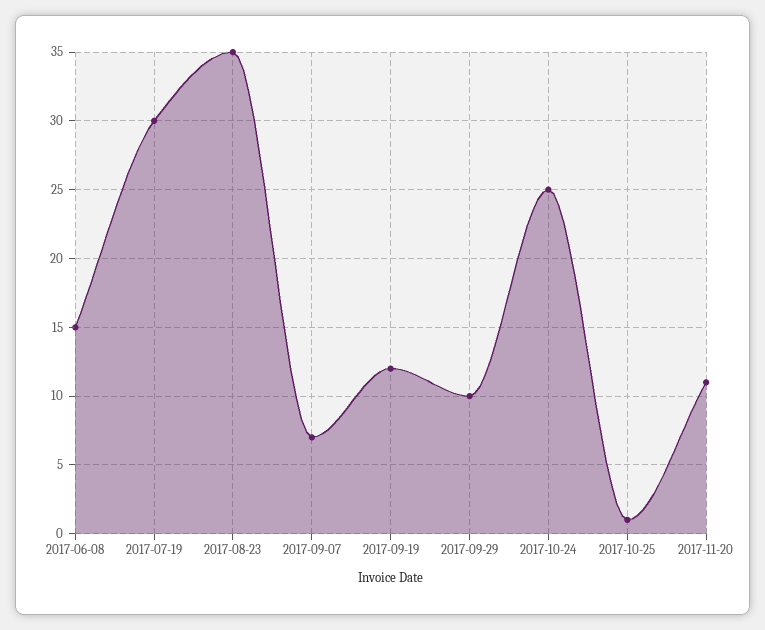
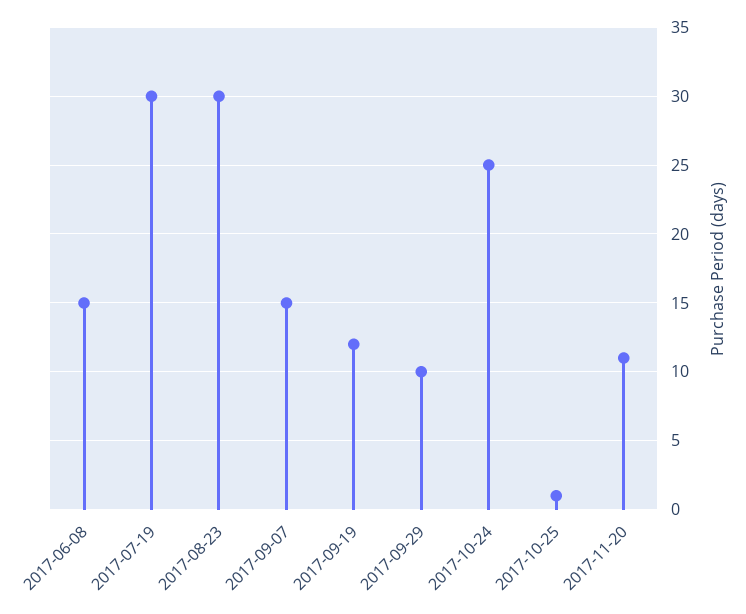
2017-08-23: 35 -> 30
2017-09-07: 7 -> 15

